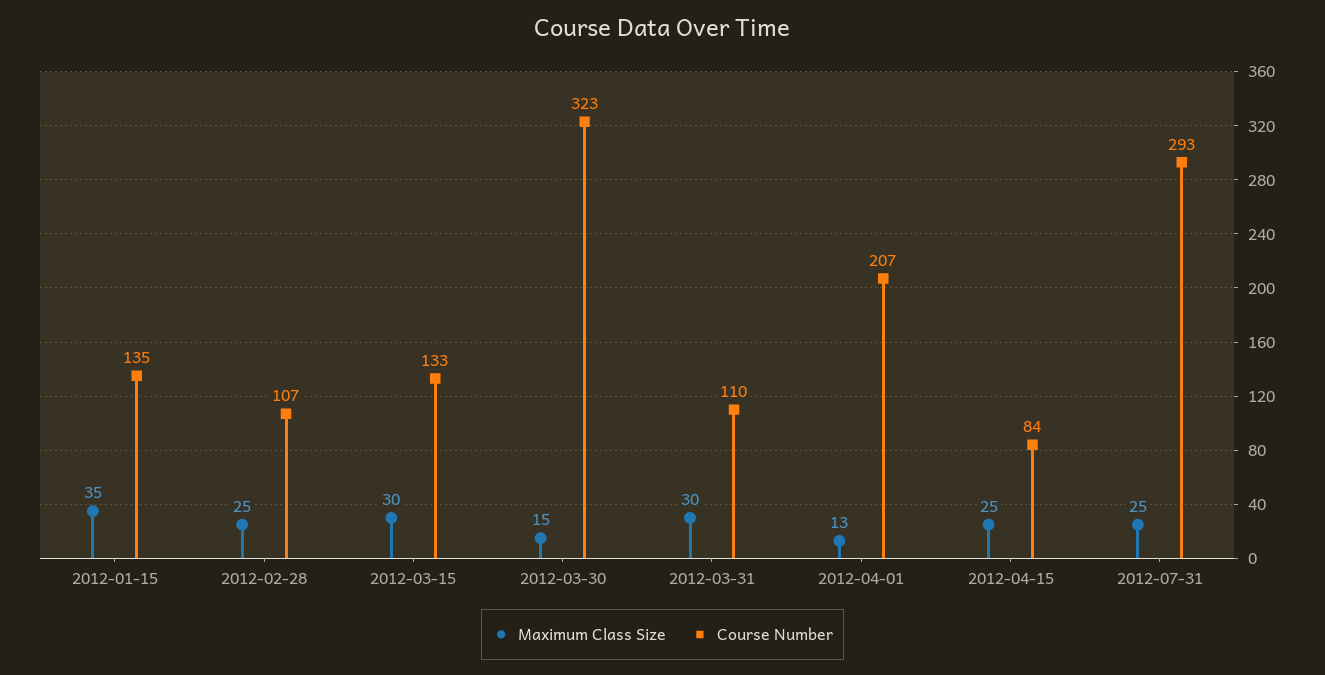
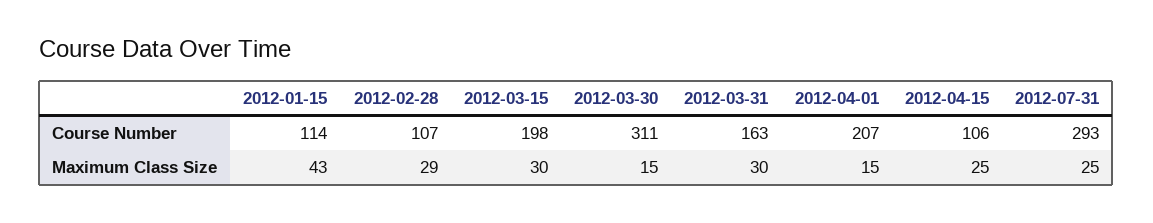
Maximum Class Size, 2012-01-15: 35 -> 43
Course Number, 2012-01-15: 135 -> 114
Maximum Class Size, 2012-02-28: 25 -> 29
Course Number, 2012-03-15: 133 -> 198
Course Number, 2012-03-30: 323 -> 311
Course Number, 2012-03-31: 110 -> 163
Maximum Class Size, 2012-04-01: 13 -> 15
Course Number, 2012-04-15: 84 -> 106

